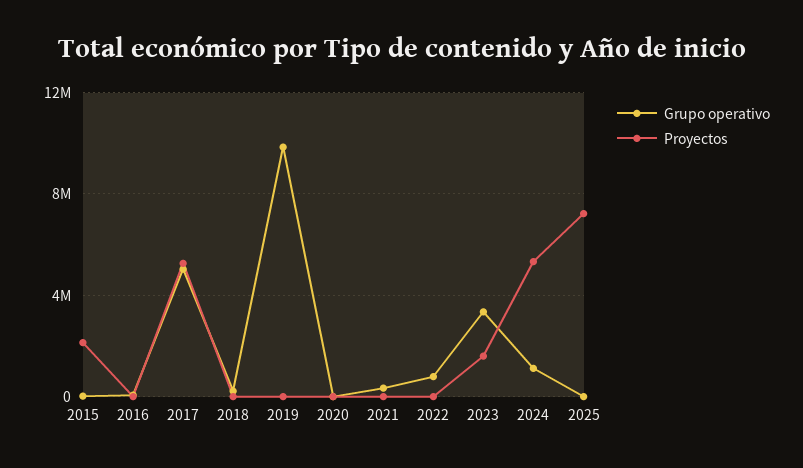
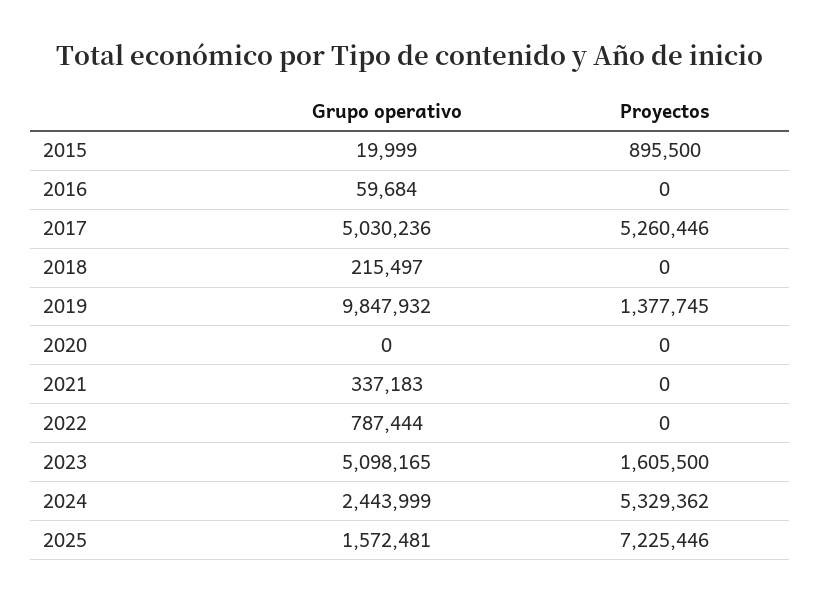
Proyectos, 2015: 2000000 -> 895500
Proyectos, 2019: 0 -> 1377745
Grupo operativo, 2023: 3500000 -> 5098165
Grupo operativo, 2024: 1000000 -> 2443999
Grupo operativo, 2025: 0 -> 1572481

